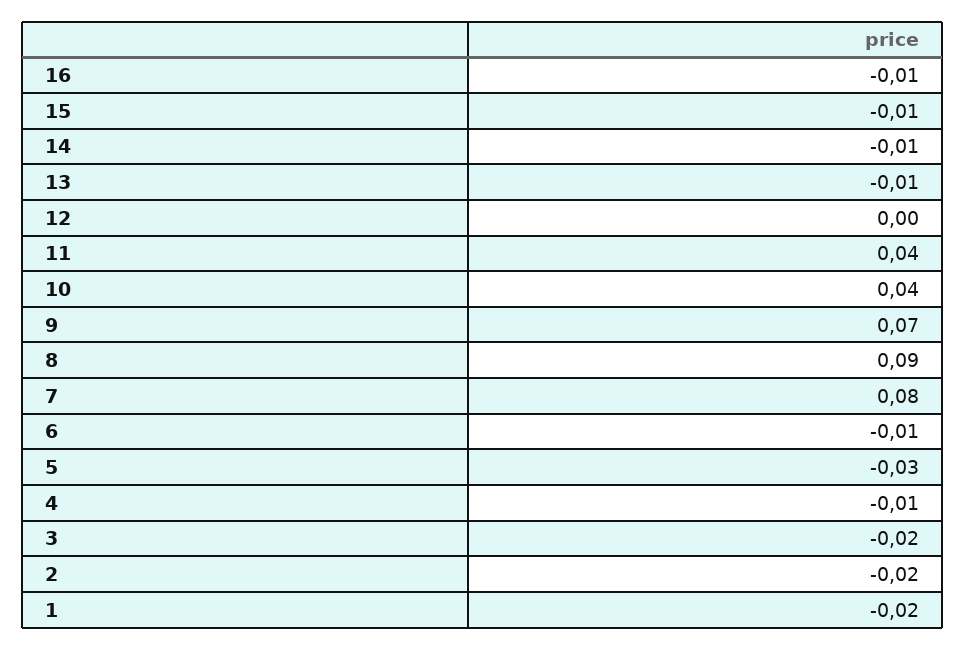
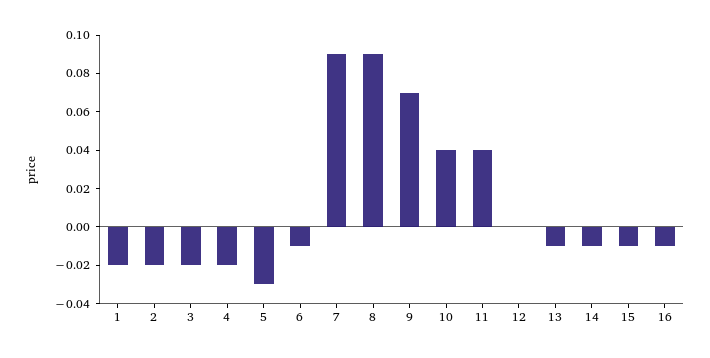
7: 0.08 -> 0.09
4: -0.01 -> -0.02

